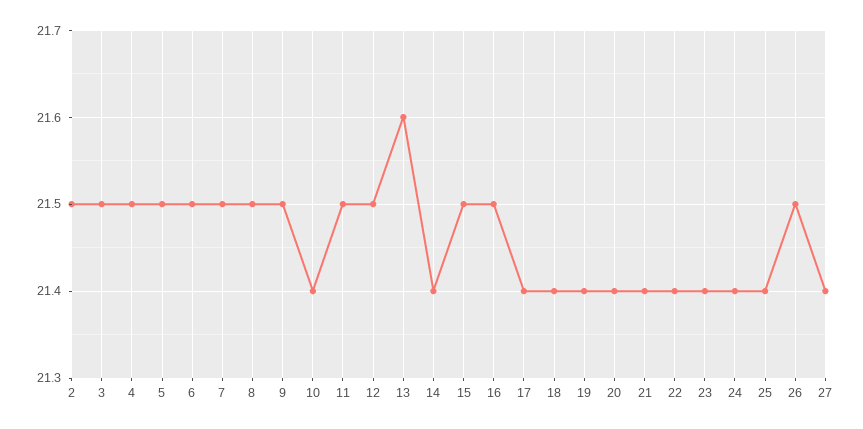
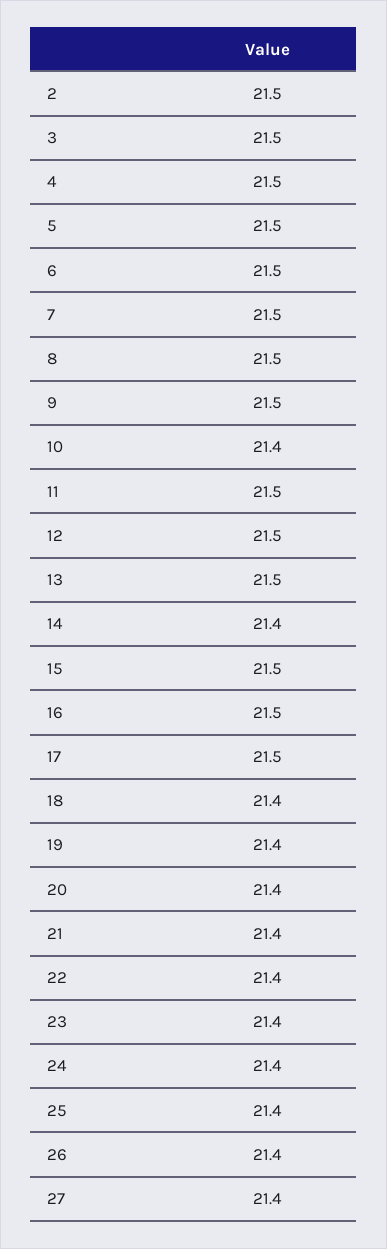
13: 21.6 -> 21.5
17: 21.4 -> 21.5
26: 21.5 -> 21.4

